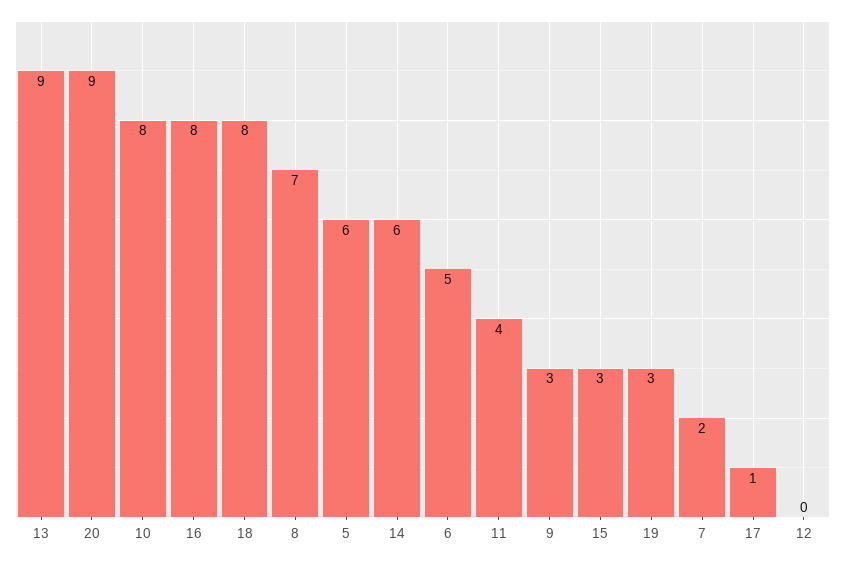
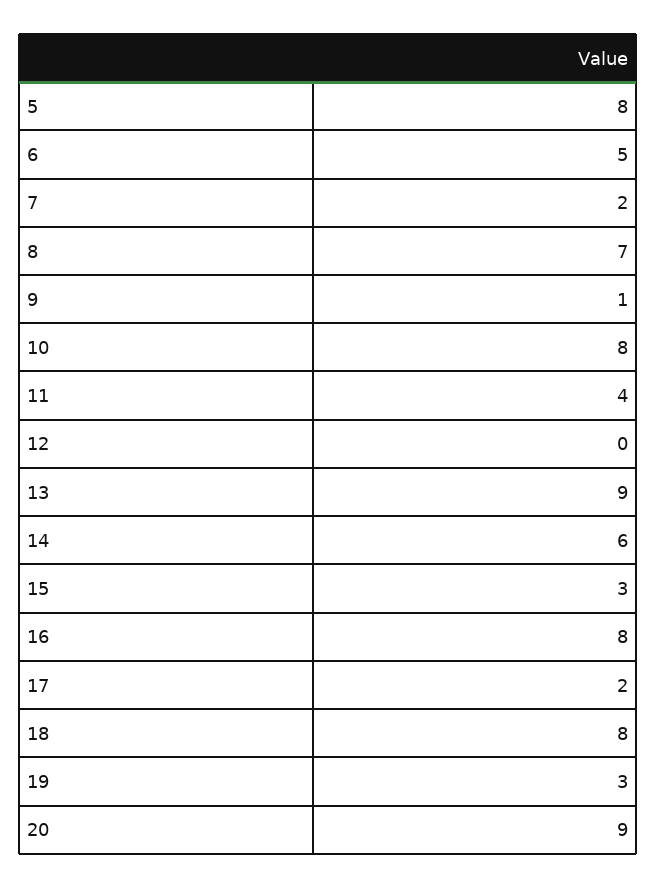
5: 6 -> 8
9: 3 -> 1
17: 1 -> 2

